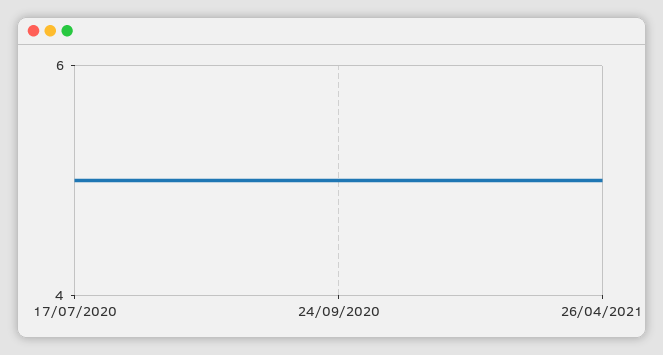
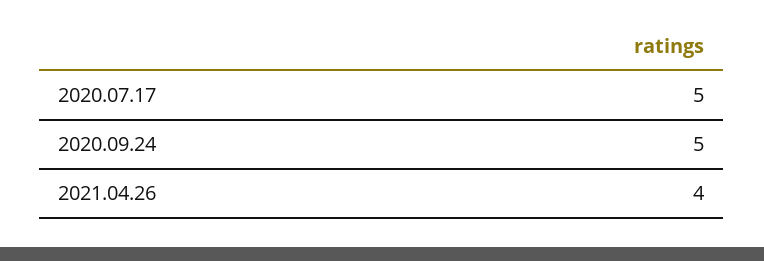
26/04/2021: 5 -> 4

